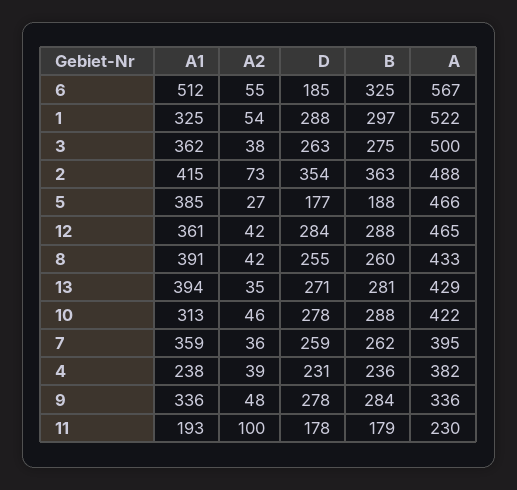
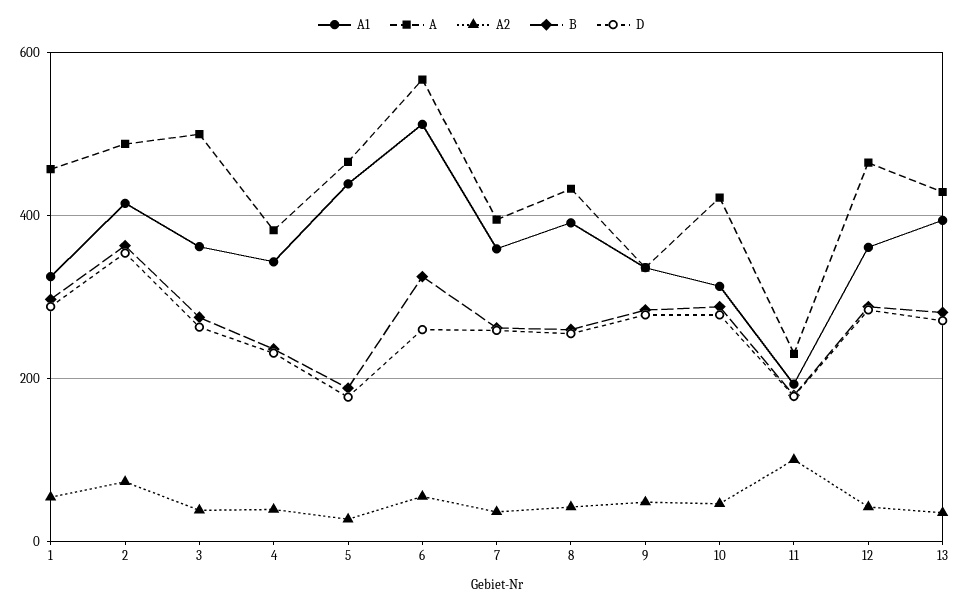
D, 6: 185 -> 260
A, 1: 522 -> 460
A1, 5: 385 -> 440
A1, 4: 238 -> 340

